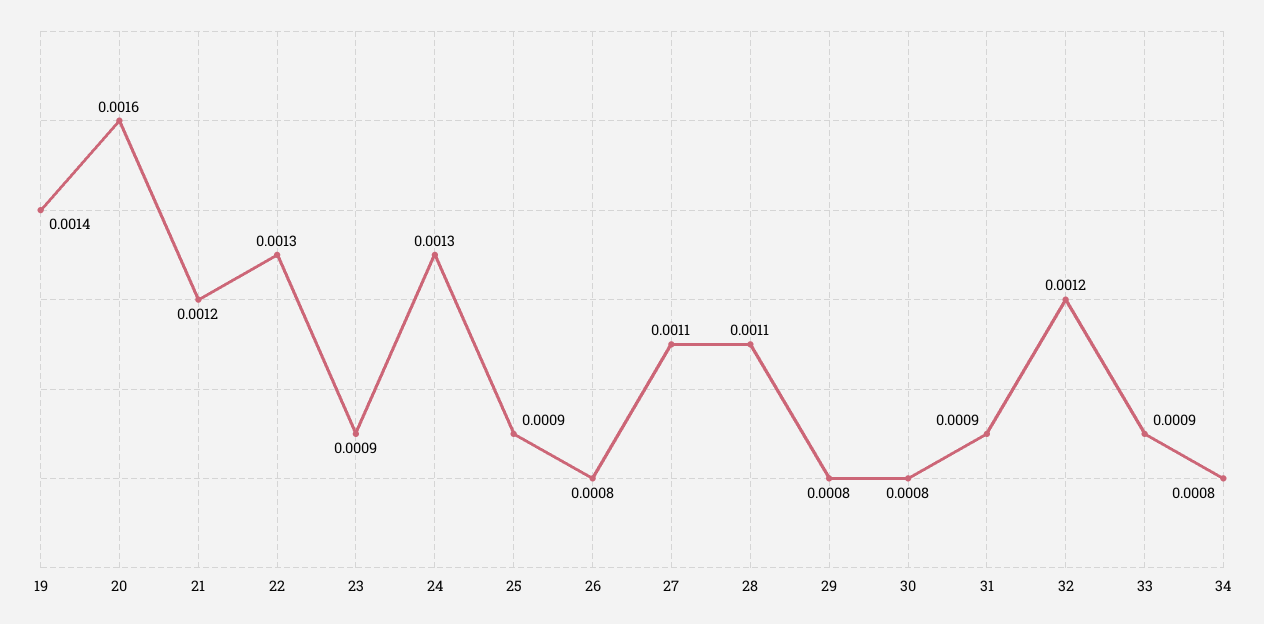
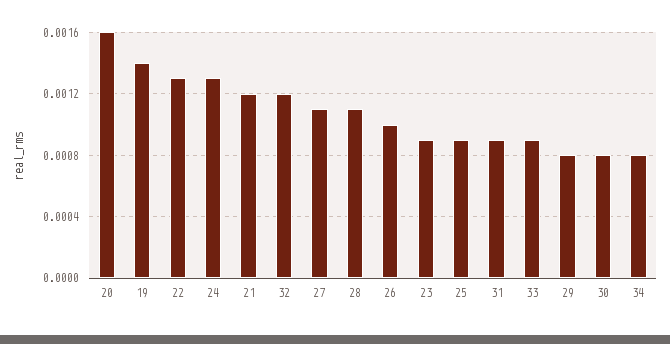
26: 0.0008 -> 0.001

